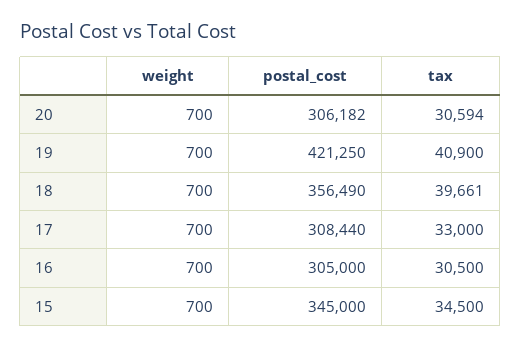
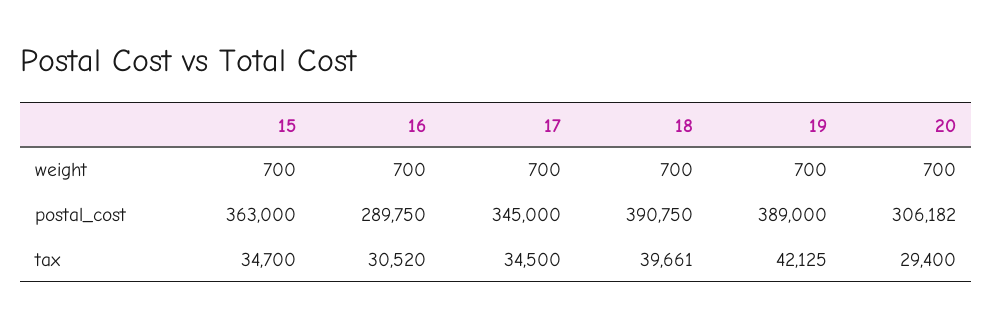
tax, 20: 30594 -> 29400
postal_cost, 19: 421250 -> 389000
tax, 19: 40900 -> 42125
postal_cost, 18: 356490 -> 390750
postal_cost, 17: 308440 -> 345000
tax, 17: 33000 -> 34500
postal_cost, 16: 305000 -> 289750
tax, 16: 30500 -> 30520
postal_cost, 15: 345000 -> 363000
tax, 15: 34500 -> 34700

